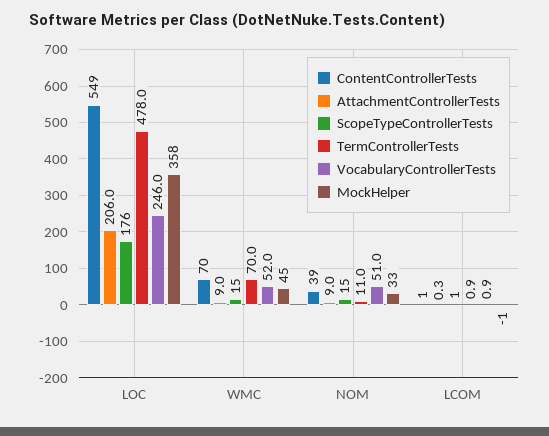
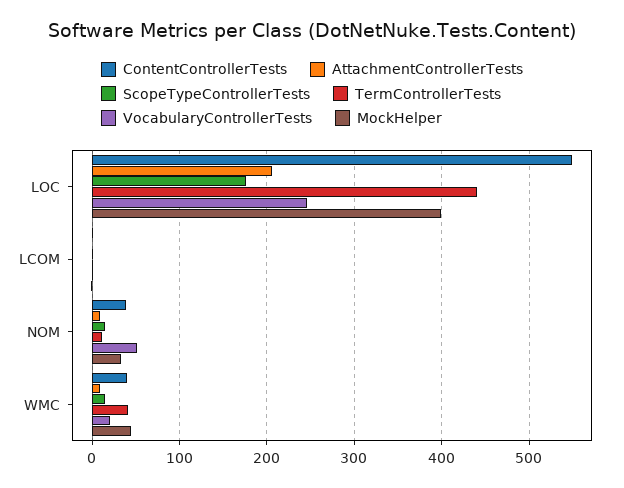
TermControllerTests, LOC: 478 -> 440
MockHelper, LOC: 358 -> 400
ContentControllerTests, WMC: 70 -> 40
TermControllerTests, WMC: 70 -> 40
VocabularyControllerTests, WMC: 52 -> 20

